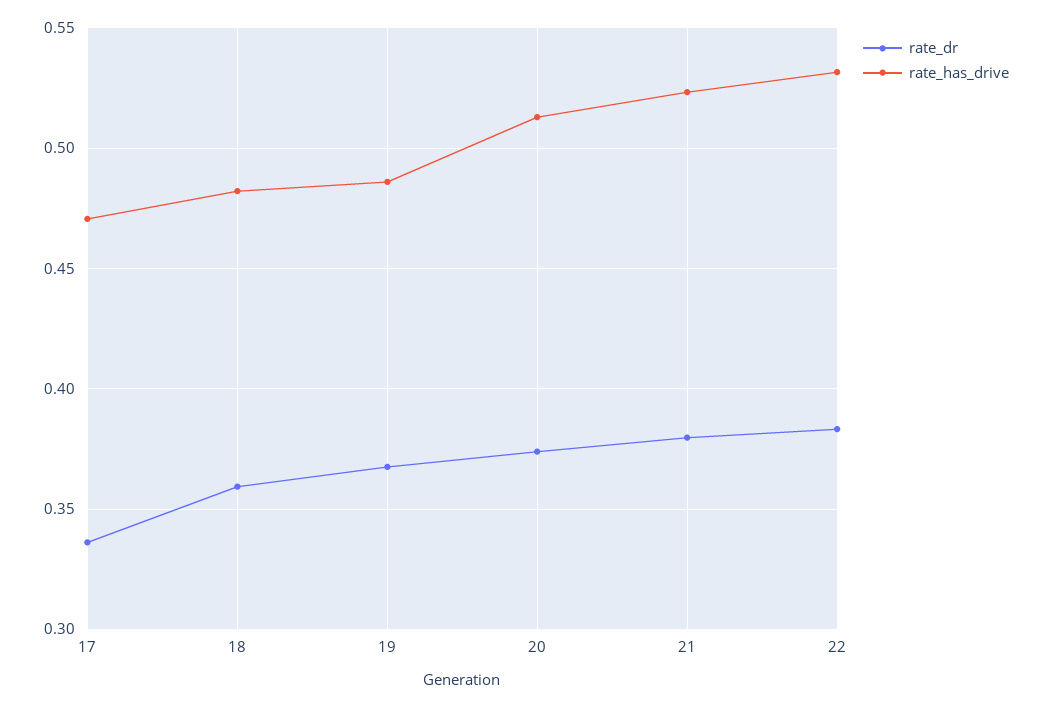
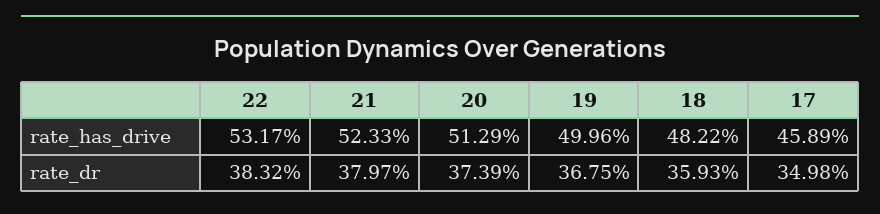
rate_dr, 17: 0.335 -> 0.3498
rate_has_drive, 17: 0.47 -> 0.4589
rate_has_drive, 19: 0.485 -> 0.4996

